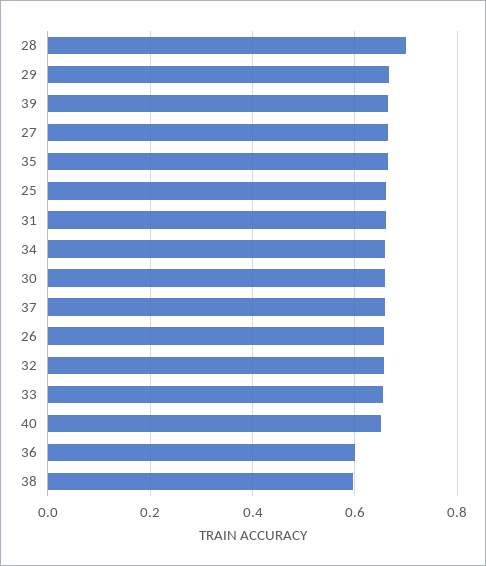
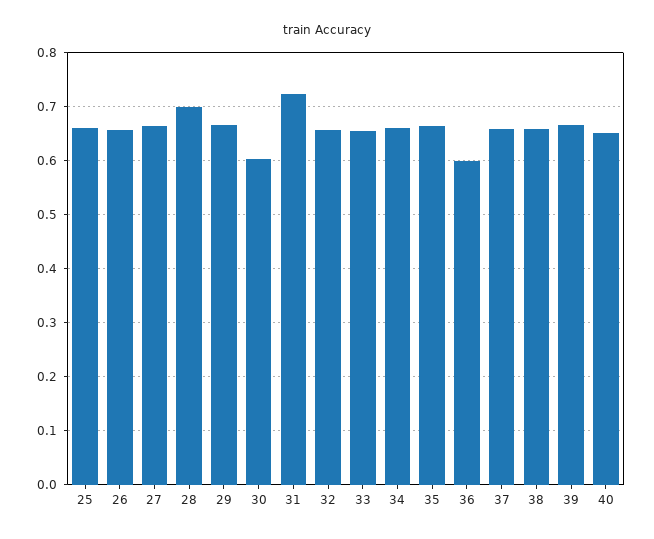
31: 0.66 -> 0.72
30: 0.66 -> 0.6
38: 0.6 -> 0.66

